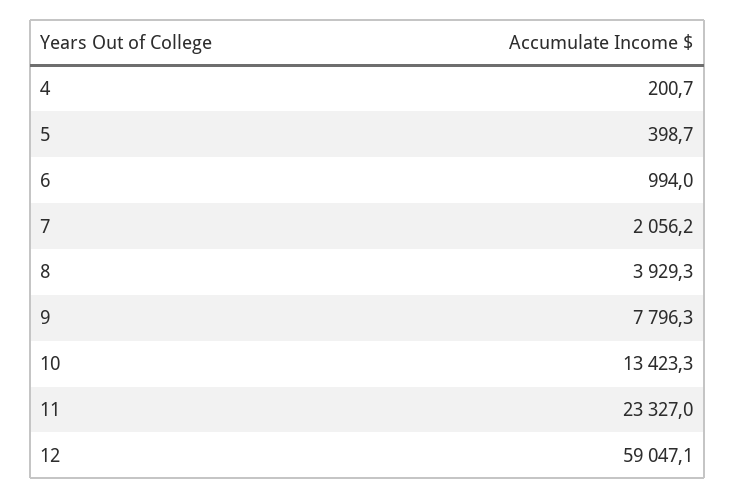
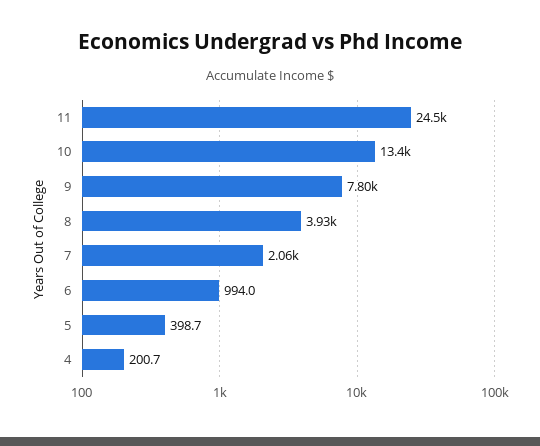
11: 23327 -> 24500
12: 59047.1 -> none

